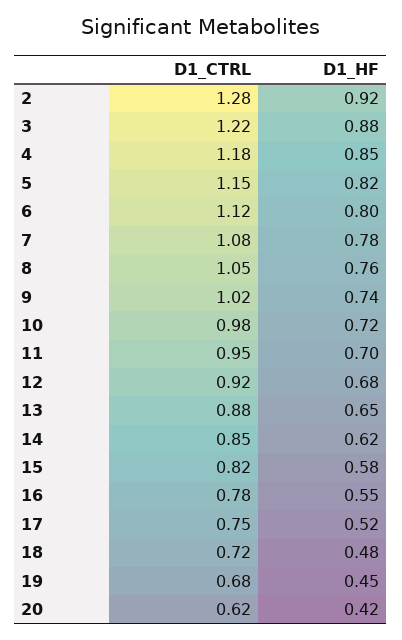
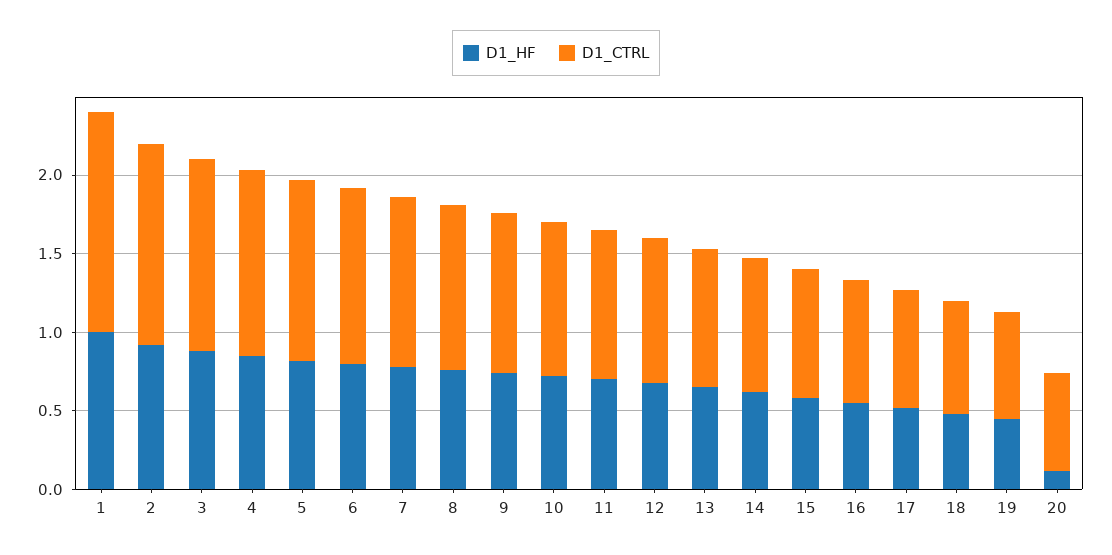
D1_HF, 20: 0.42 -> 0.1
D1_HF, 1: none -> 1
D1_CTRL, 1: none -> 1.4

